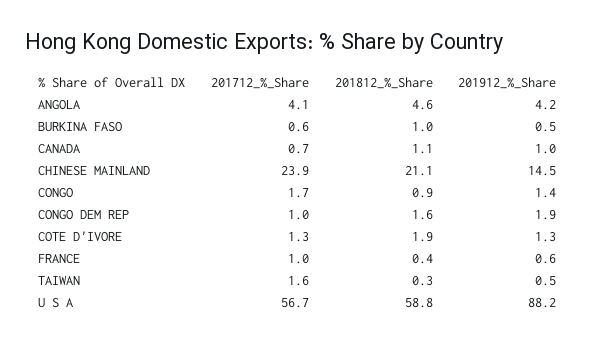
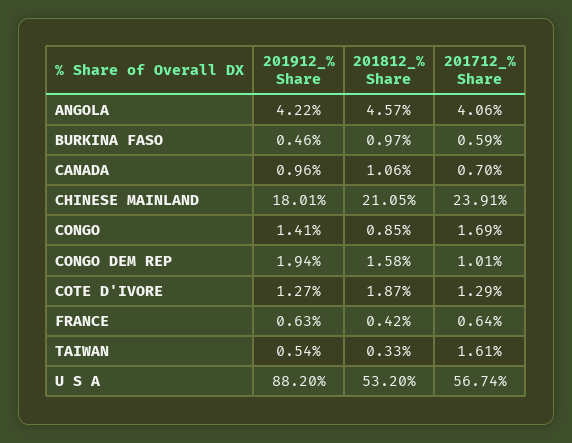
201912_%_Share, CHINESE MAINLAND: 14.5 -> 18.01
201712_%_Share, FRANCE: 1 -> 0.64
201812_%_Share, U S A: 58.8 -> 53.2

